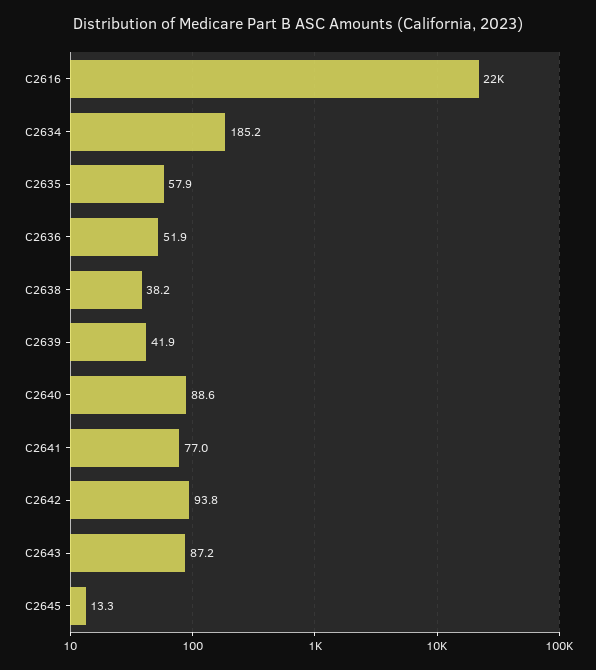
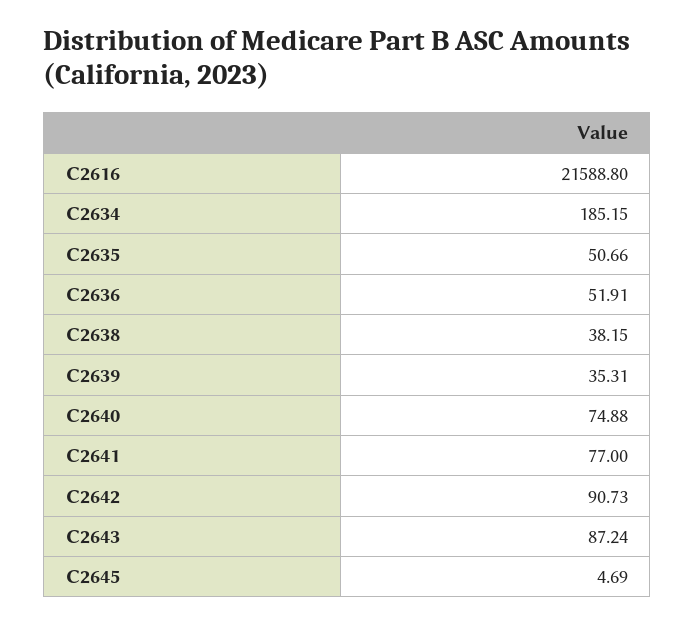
C2635: 57.9 -> 50.66
C2639: 41.9 -> 35.31
C2640: 88.6 -> 74.88
C2642: 93.8 -> 90.73
C2645: 13.3 -> 4.69

